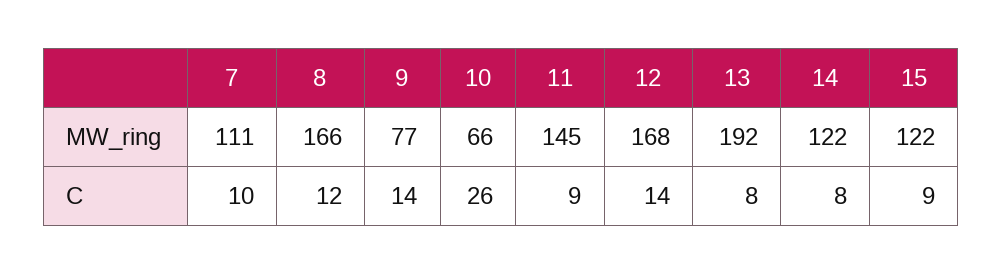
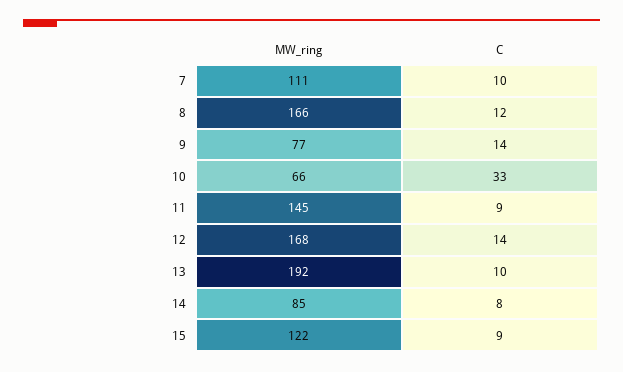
14, MW_ring: 122 -> 85
10, C: 26 -> 33
13, C: 8 -> 10

